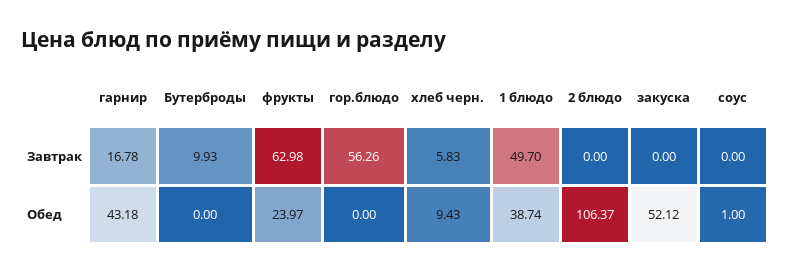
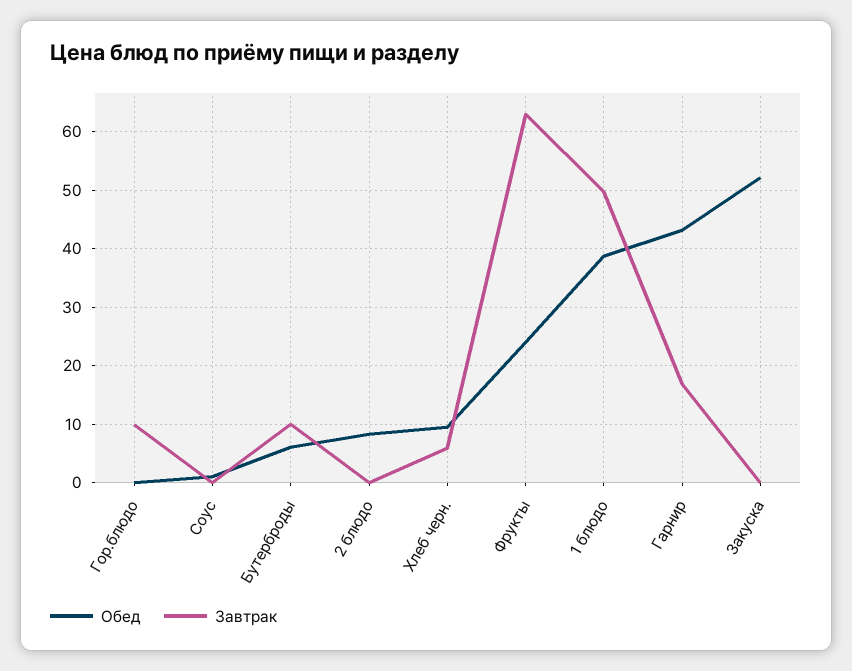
Завтрак, гор.блюдо: 56.26 -> 10
Обед, Бутерброды: 0 -> 6
Обед, 2 блюдо: 106.37 -> 8

